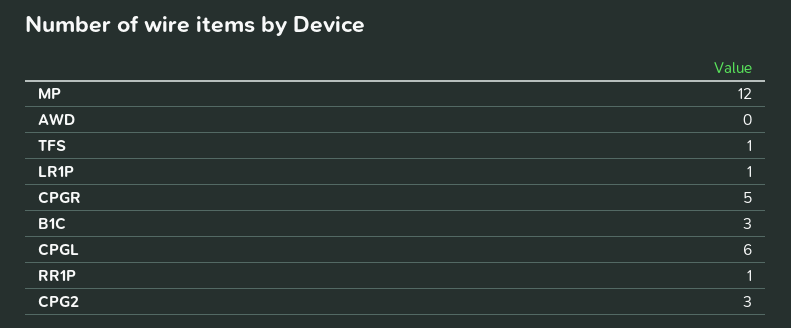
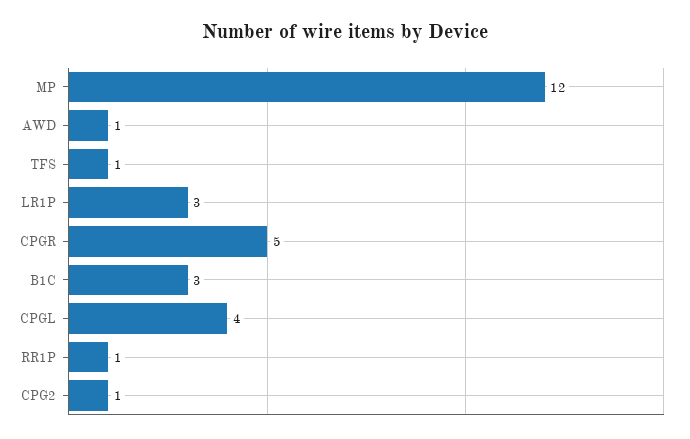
AWD: 0 -> 1
LR1P: 1 -> 3
CPGL: 6 -> 4
CPG2: 3 -> 1

